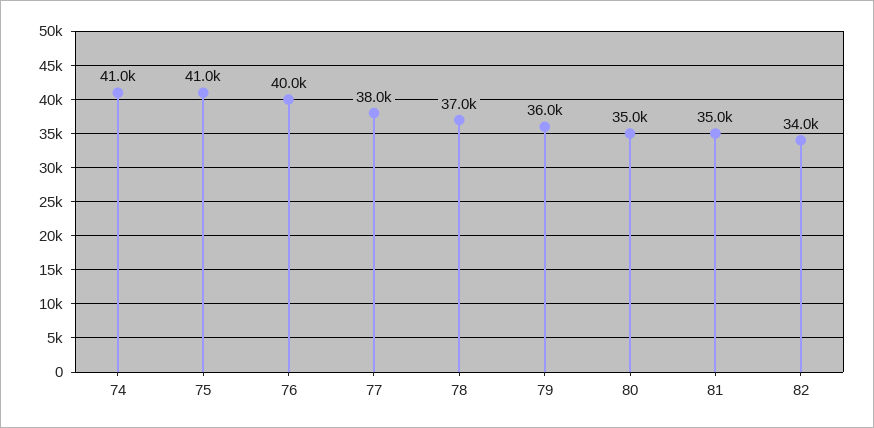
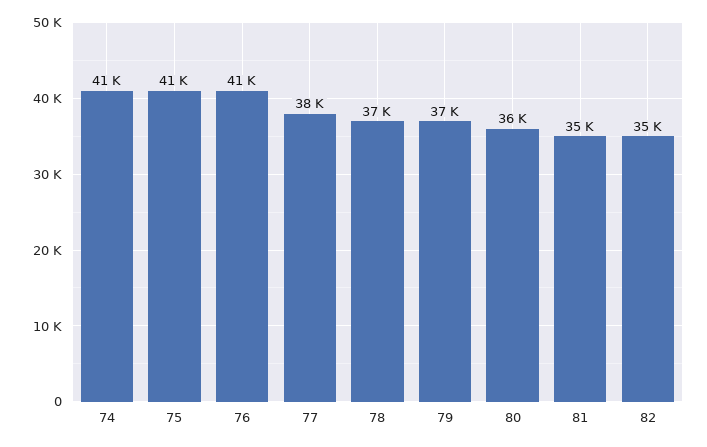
76: 40000 -> 41000
79: 36000 -> 37000
80: 35000 -> 36000
82: 34000 -> 35000

